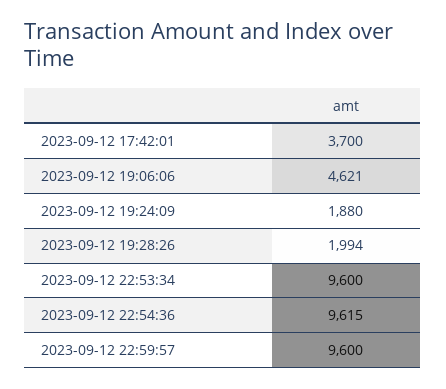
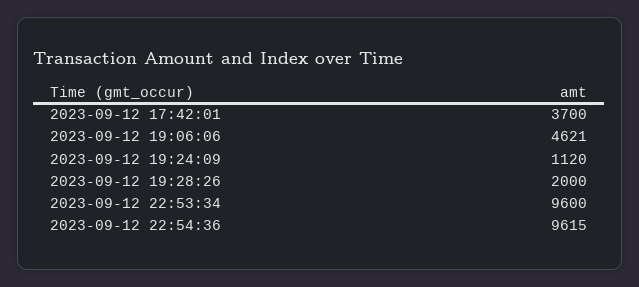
2023-09-12 19:24:09: 1880 -> 1120
2023-09-12 19:28:26: 1994 -> 2000
2023-09-12 22:59:57: 9600 -> none

